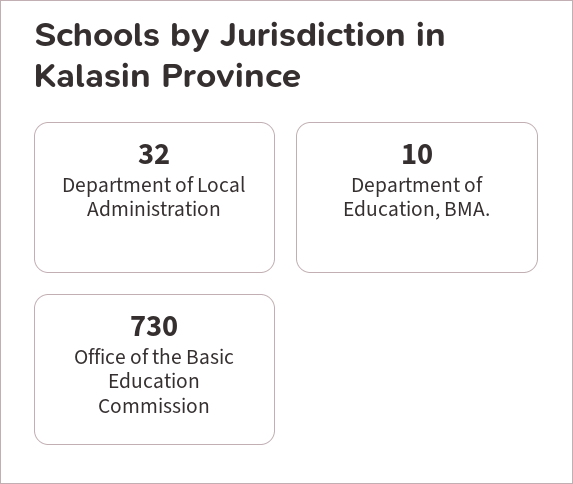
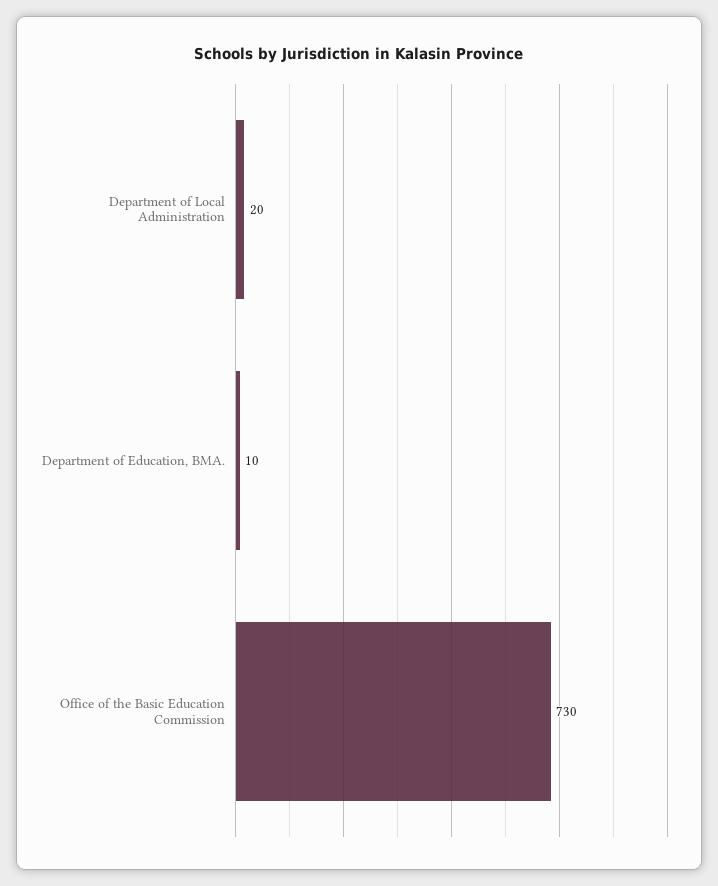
Department of Local Administration: 32 -> 20

